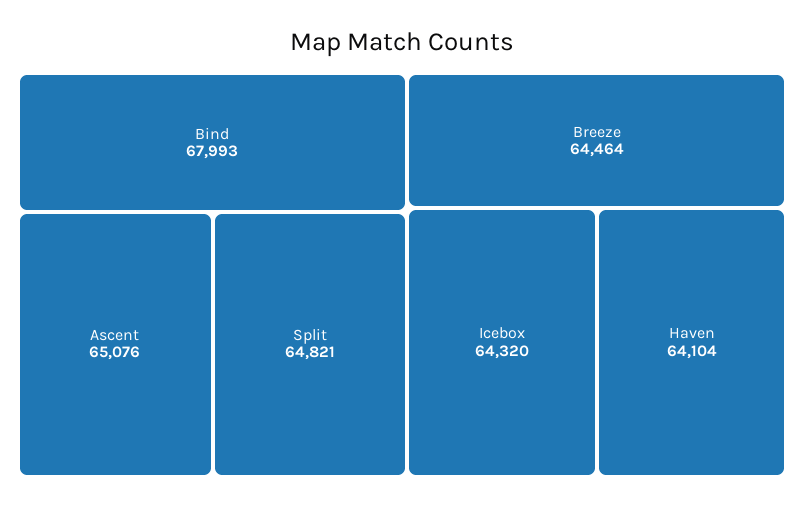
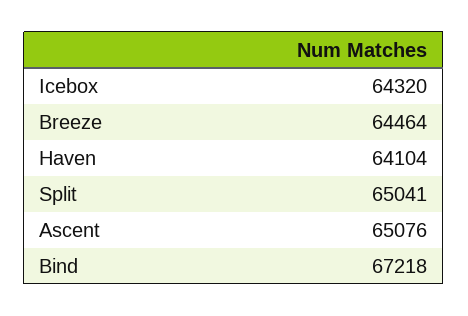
Bind: 67993 -> 67218
Split: 64821 -> 65041

